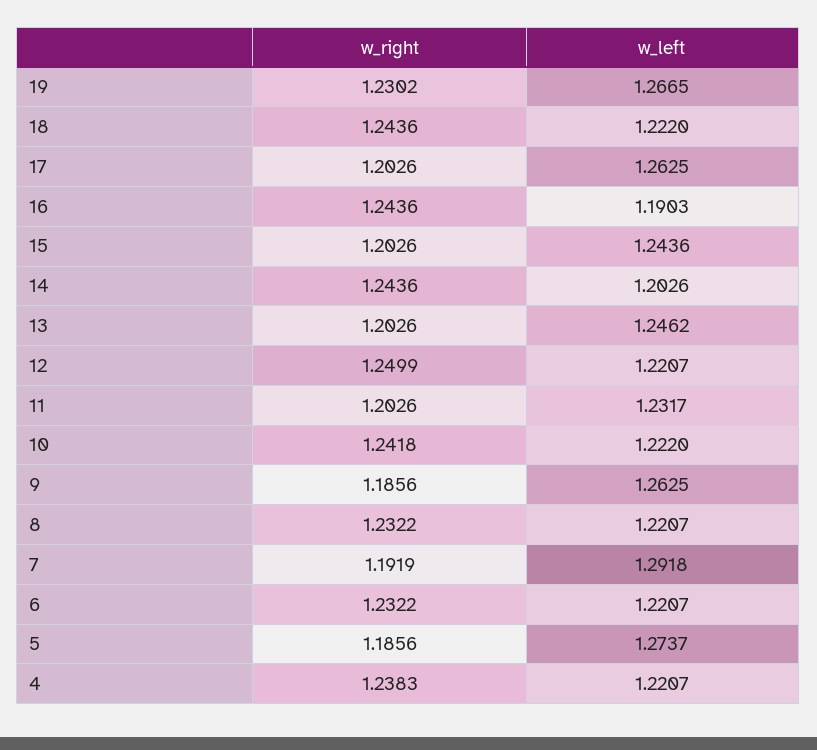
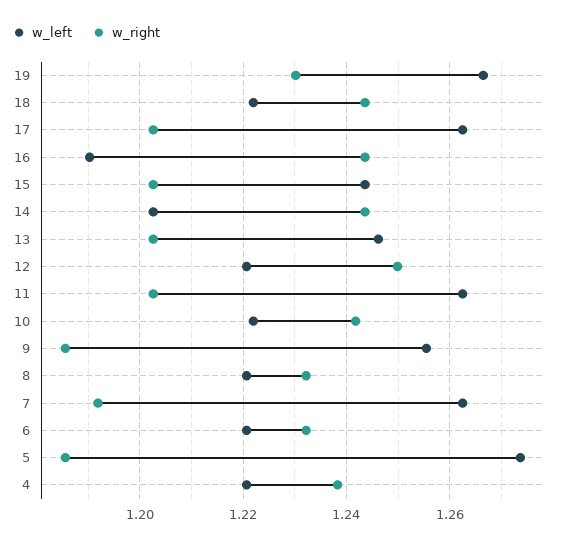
w_left, 11: 1.2317 -> 1.262
w_left, 9: 1.2625 -> 1.256
w_left, 7: 1.2918 -> 1.262

